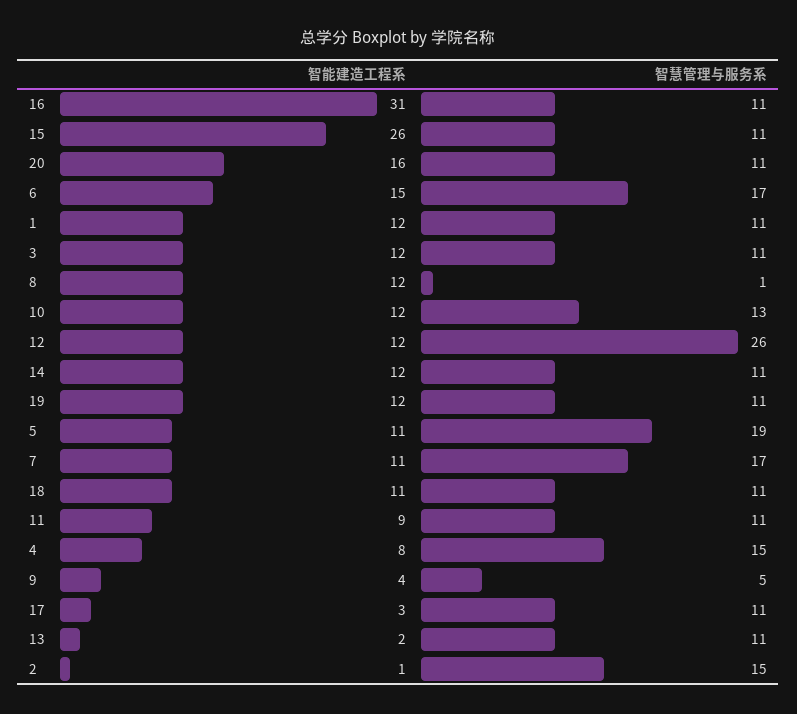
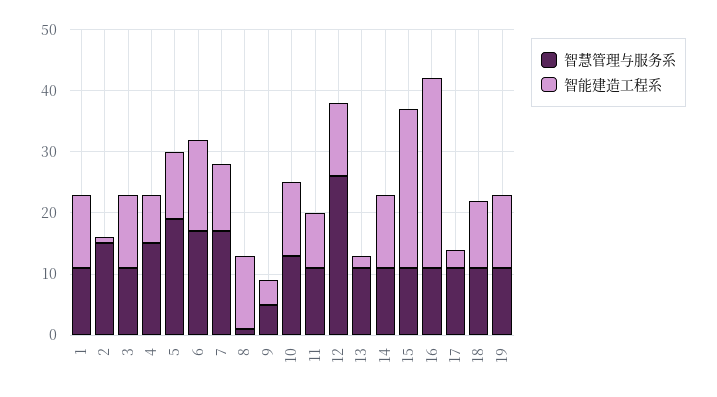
智能建造工程系, 20: 16 -> none
智慧管理与服务系, 20: 11 -> none

